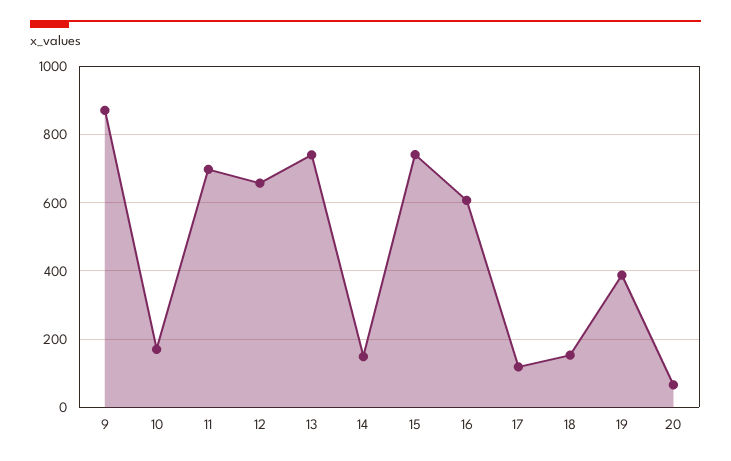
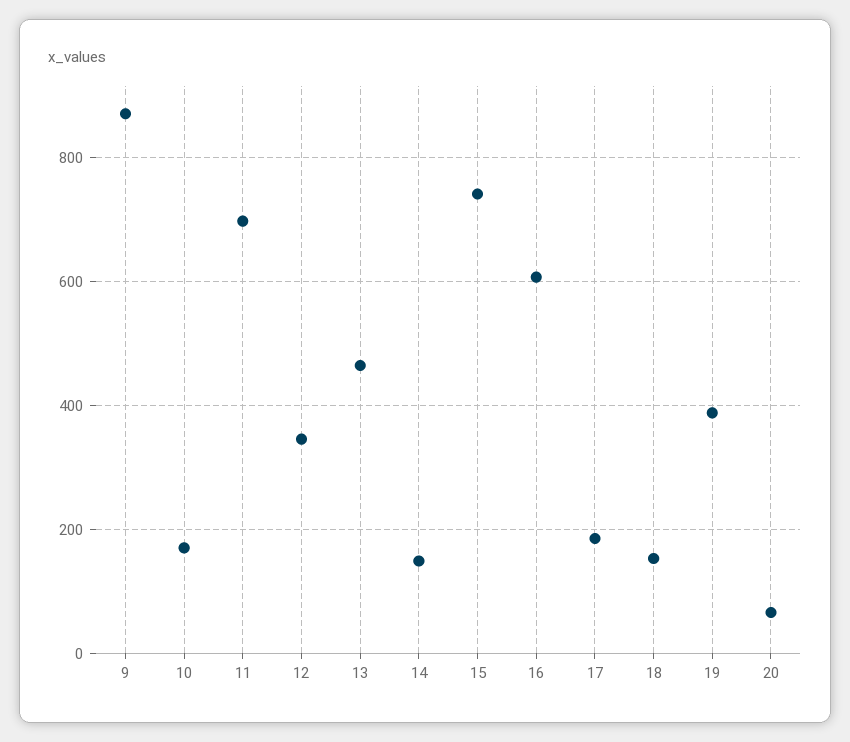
12: 660 -> 340
13: 740 -> 460
17: 120 -> 180

